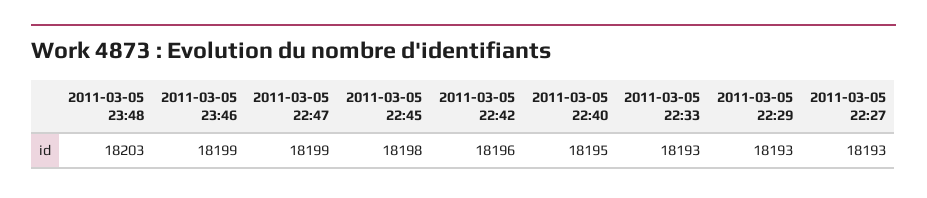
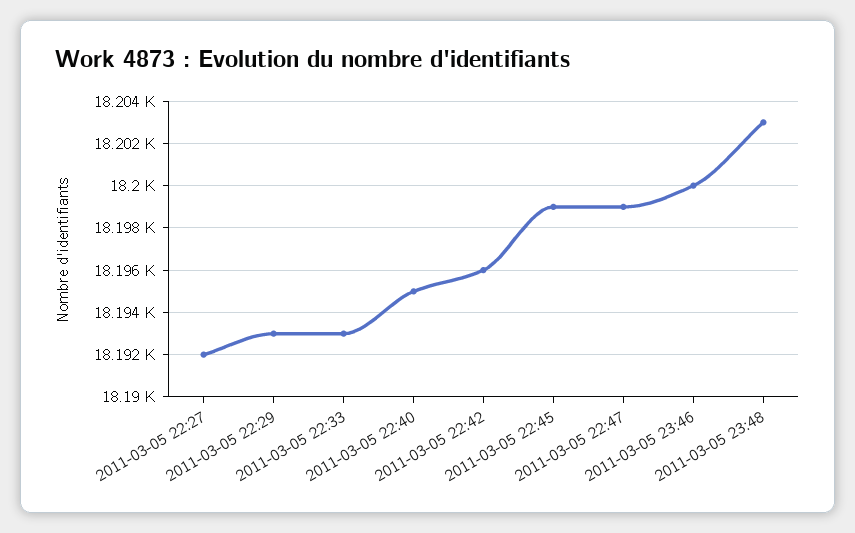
2011-03-05 23:46: 18199 -> 18200
2011-03-05 22:45: 18198 -> 18199
2011-03-05 22:27: 18193 -> 18192

